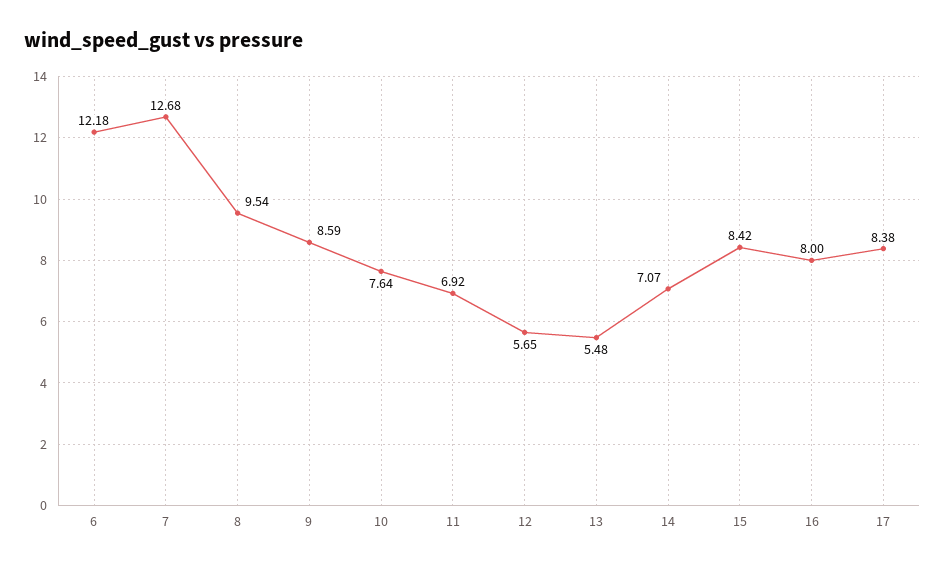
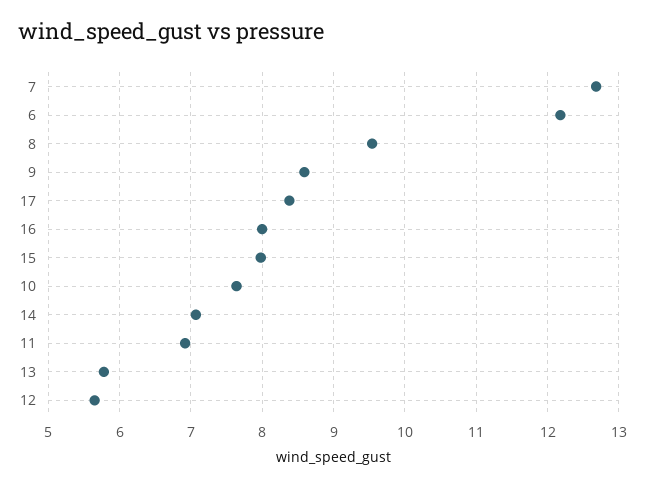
13: 5.48 -> 5.8
15: 8.42 -> 8

